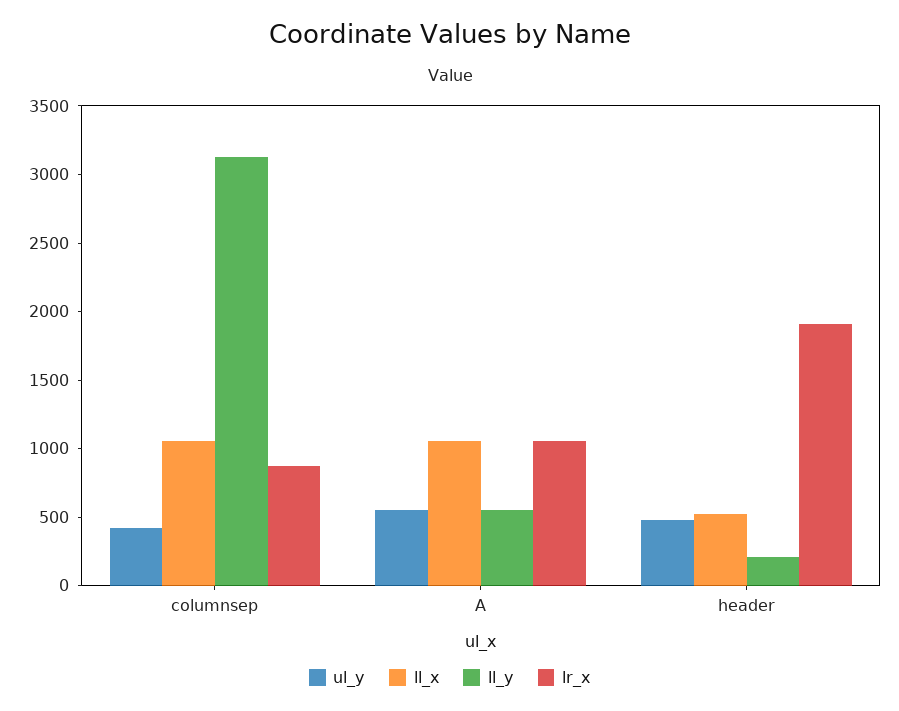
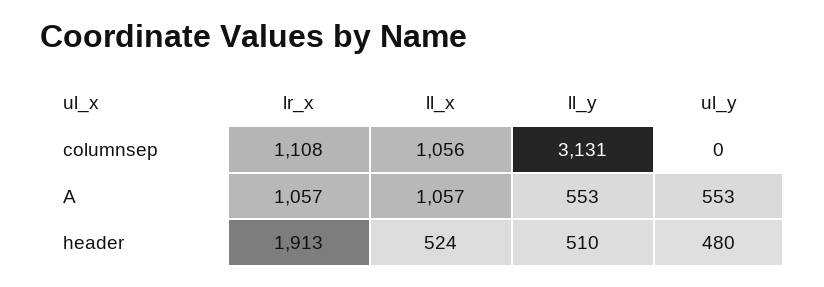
ul_y, columnsep: 400 -> 0
lr_x, columnsep: 900 -> 1108
ll_y, header: 200 -> 510

